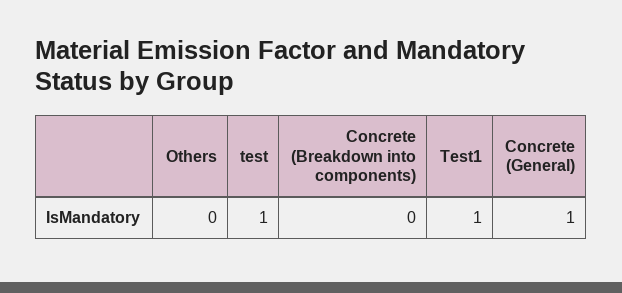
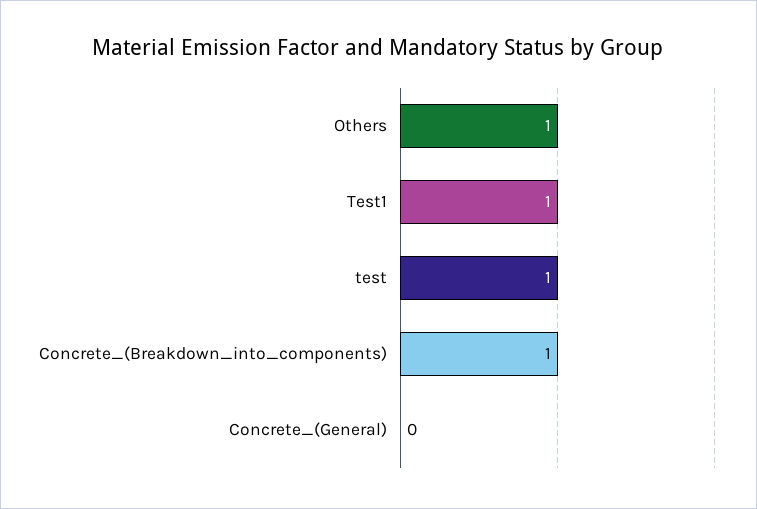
Others: 0 -> 1
Concrete (Breakdown into components): 0 -> 1
Concrete (General): 1 -> 0

